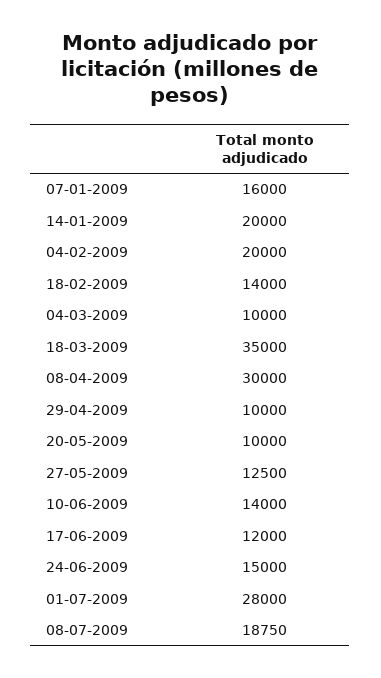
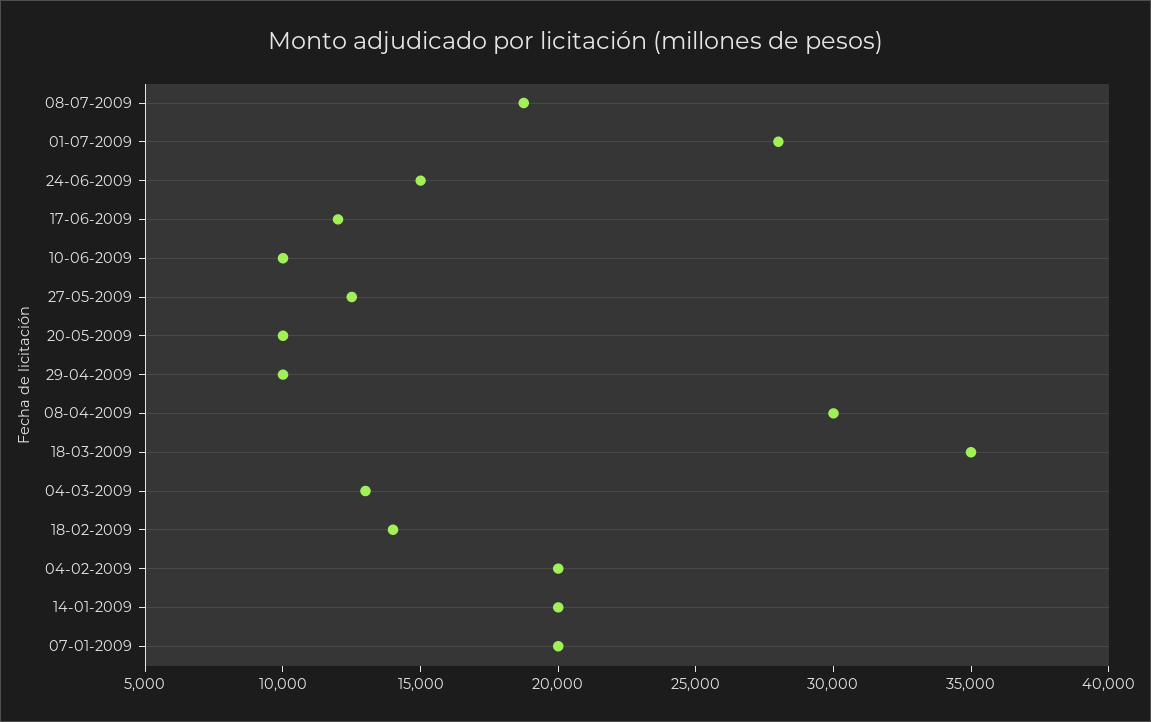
07-01-2009: 16000 -> 20000
04-03-2009: 10000 -> 13000
10-06-2009: 14000 -> 10000

